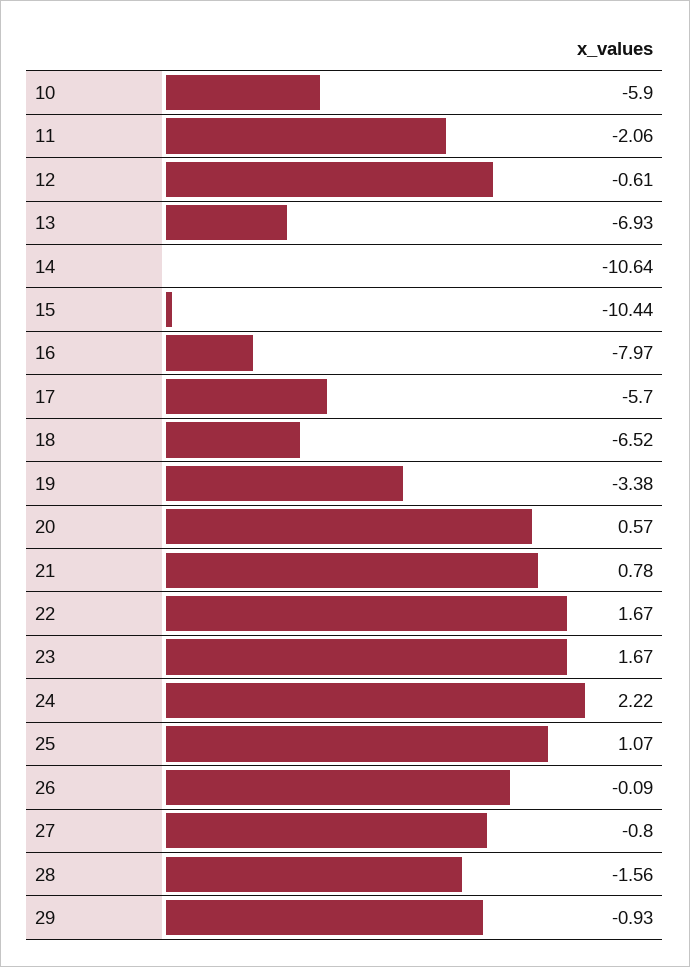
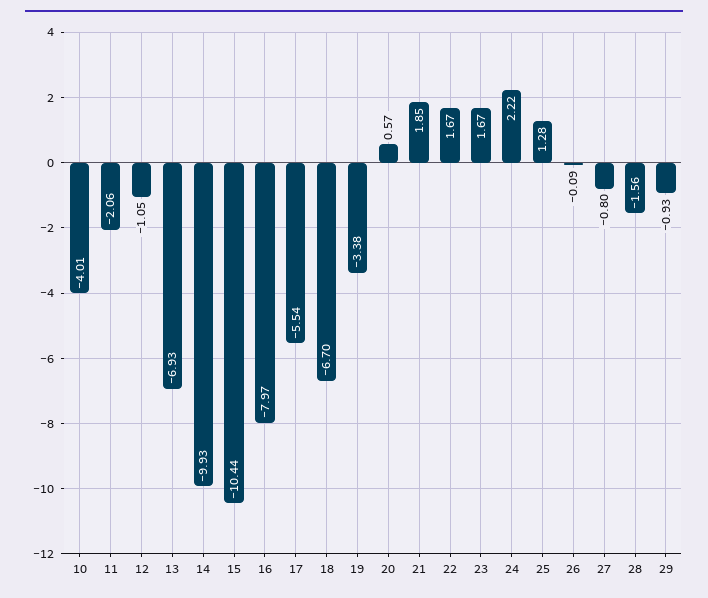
10: -5.9 -> -4.01
12: -0.61 -> -1.05
14: -10.64 -> -9.93
17: -5.7 -> -5.54
18: -6.52 -> -6.7
21: 0.78 -> 1.85
25: 1.07 -> 1.28

